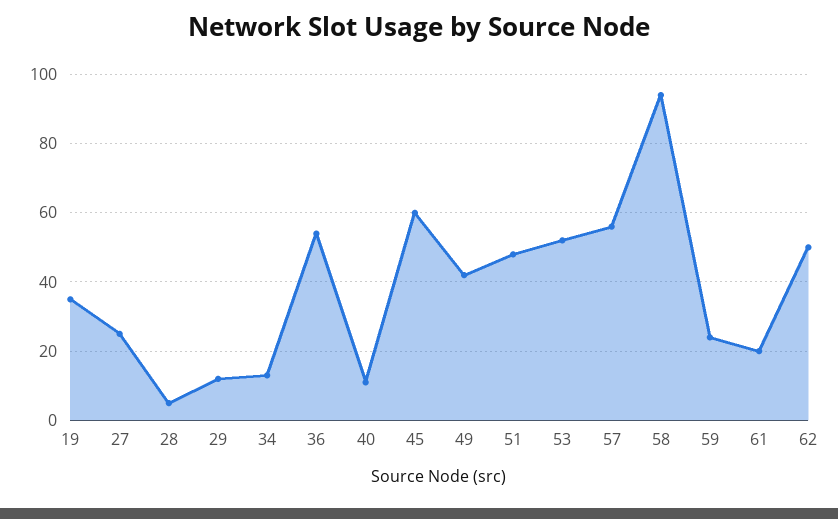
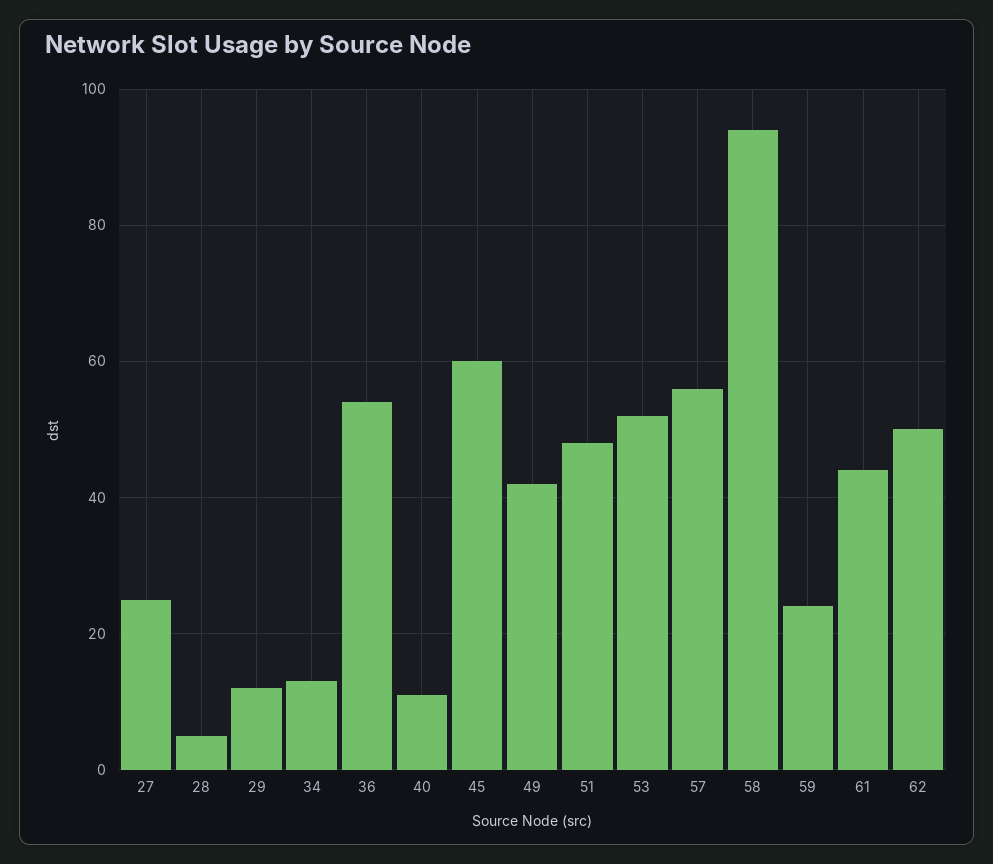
19: 35 -> none
61: 20 -> 45

